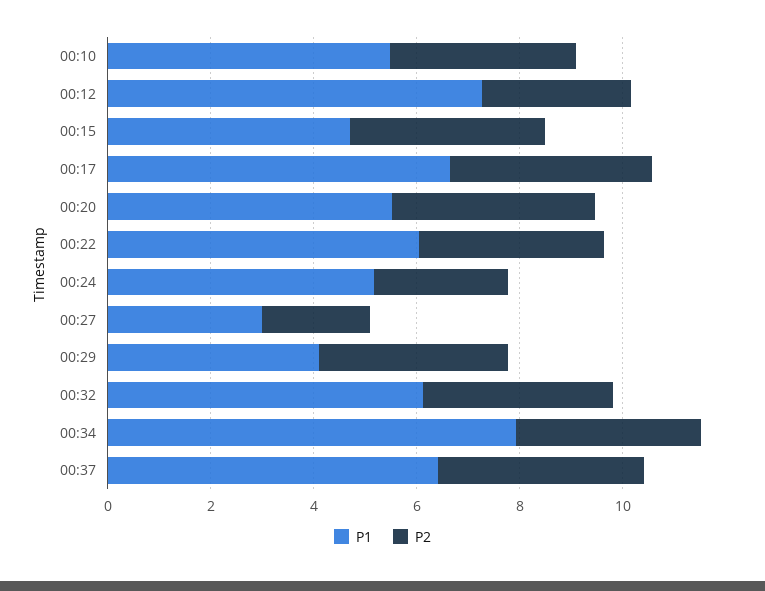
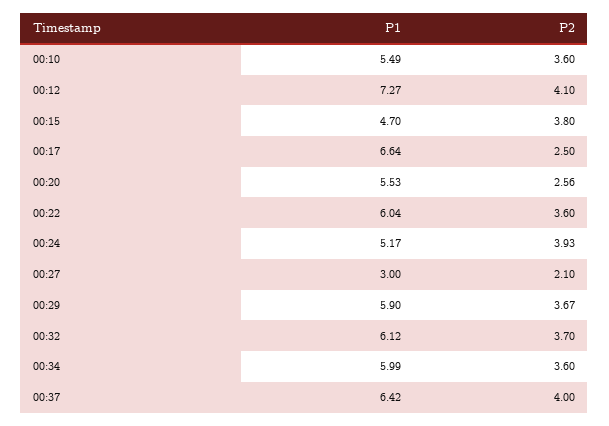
P2, 00:12: 3 -> 4.1
P2, 00:17: 4 -> 2.5
P2, 00:20: 4 -> 2.56
P2, 00:24: 2.5 -> 3.93
P1, 00:29: 4 -> 5.9
P1, 00:34: 8 -> 5.99

